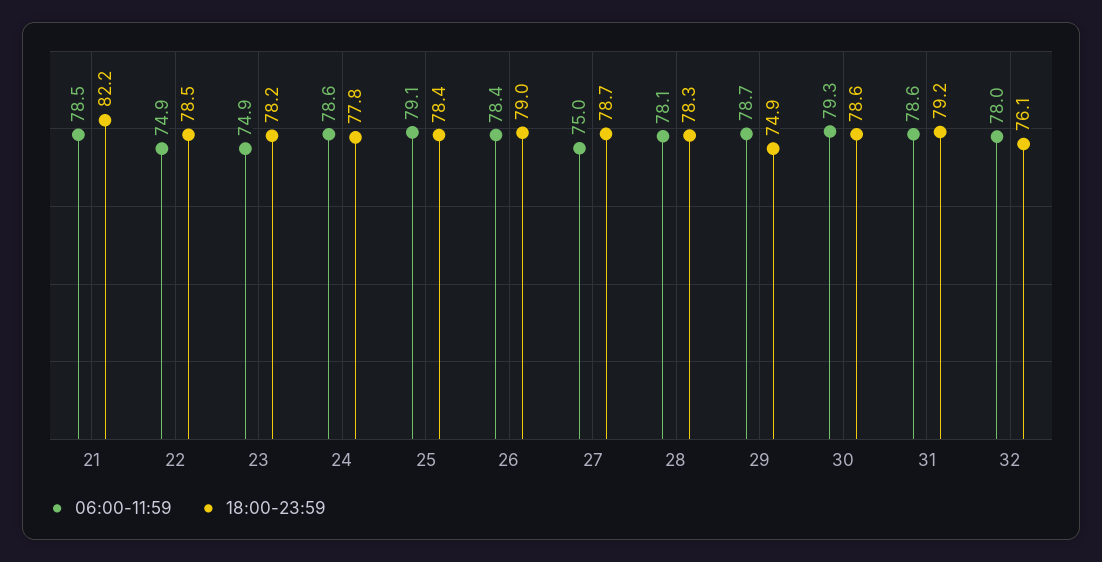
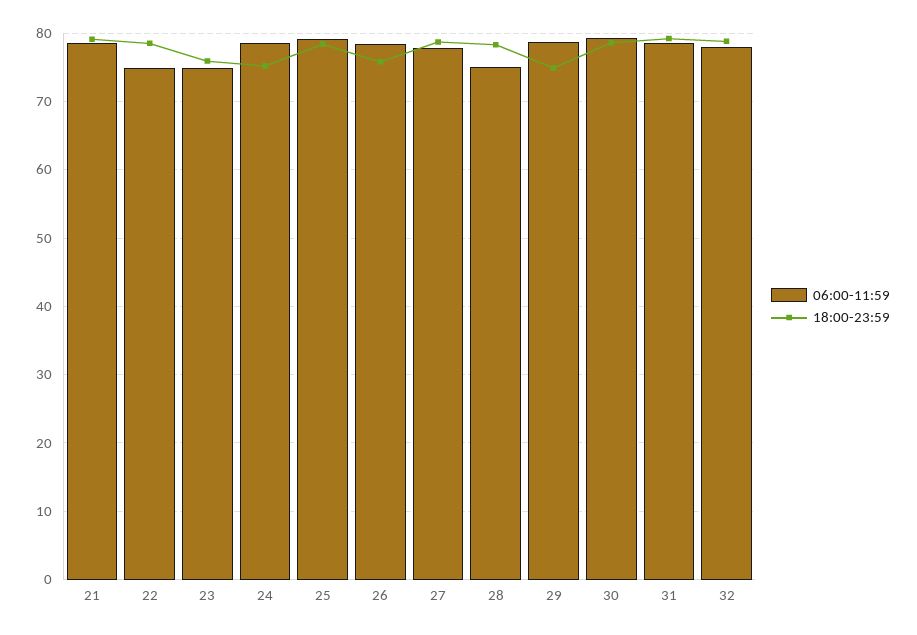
18:00-23:59, 21: 82.2 -> 79
18:00-23:59, 23: 78.2 -> 76
18:00-23:59, 24: 77.8 -> 75
18:00-23:59, 26: 79 -> 76
06:00-11:59, 27: 75 -> 78
06:00-11:59, 28: 78.1 -> 75
18:00-23:59, 32: 76.1 -> 79

